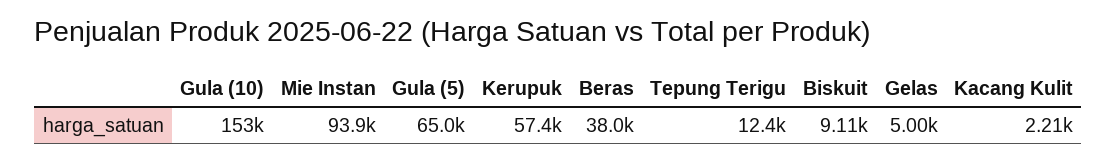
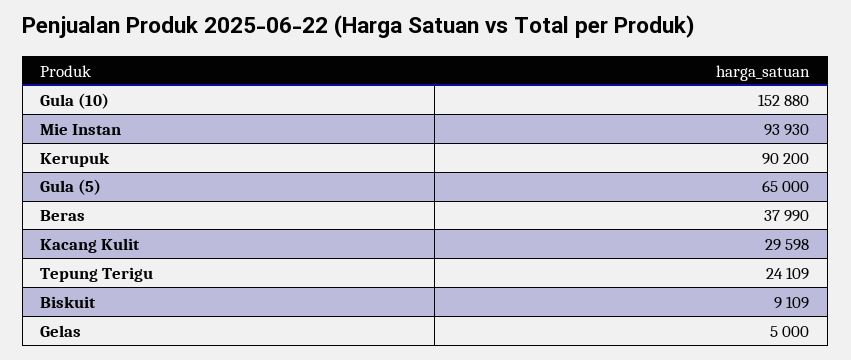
Kerupuk: 57400 -> 90200
Tepung Terigu: 12400 -> 24109
Kacang Kulit: 2210 -> 29598

